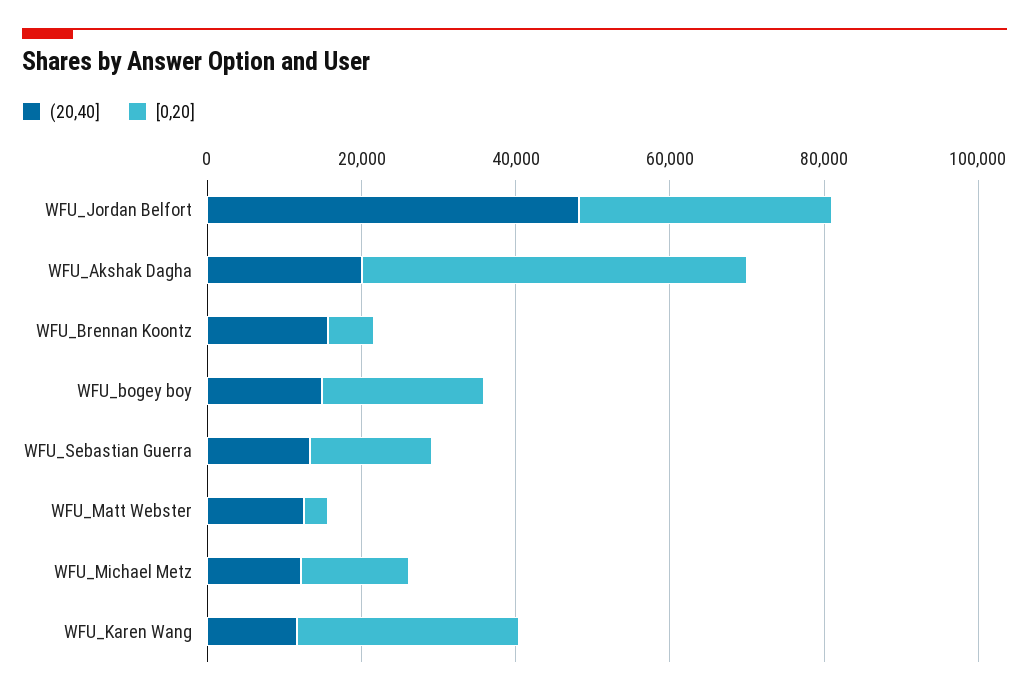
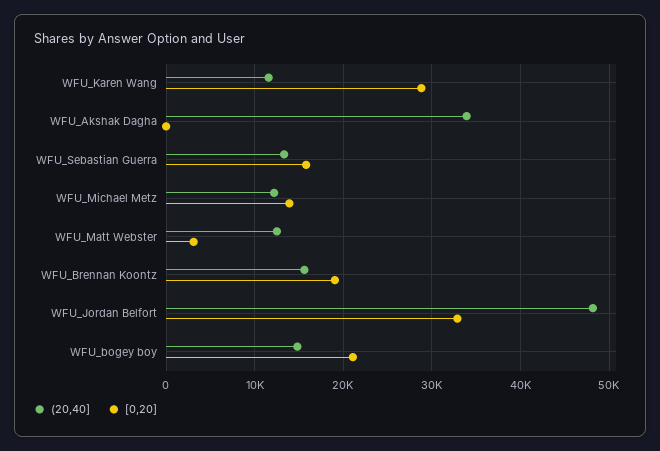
(20,40], WFU_Akshak Dagha: 20000 -> 34000
[0,20], WFU_Akshak Dagha: 50000 -> 0
[0,20], WFU_Brennan Koontz: 5000 -> 19000

